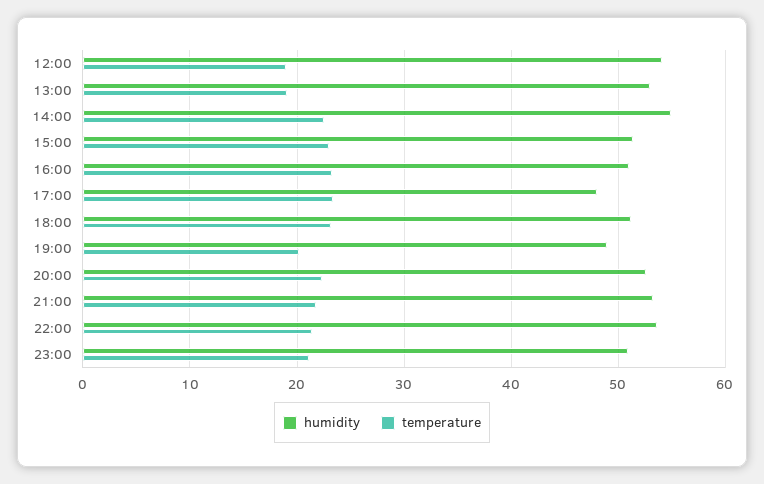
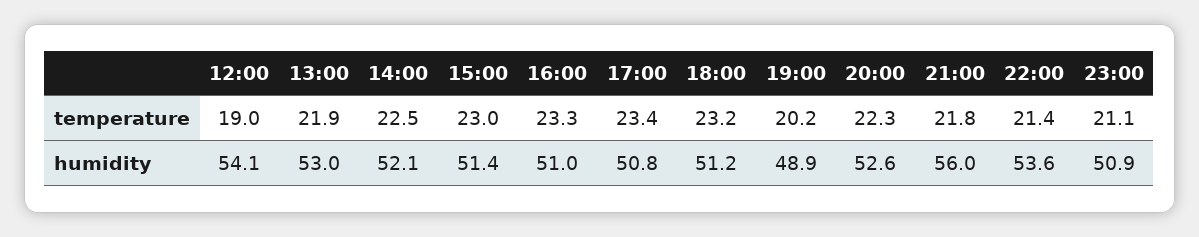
temperature, 13:00: 19 -> 21.9
humidity, 14:00: 55 -> 52.1
humidity, 17:00: 48 -> 50.8
humidity, 21:00: 53 -> 56

